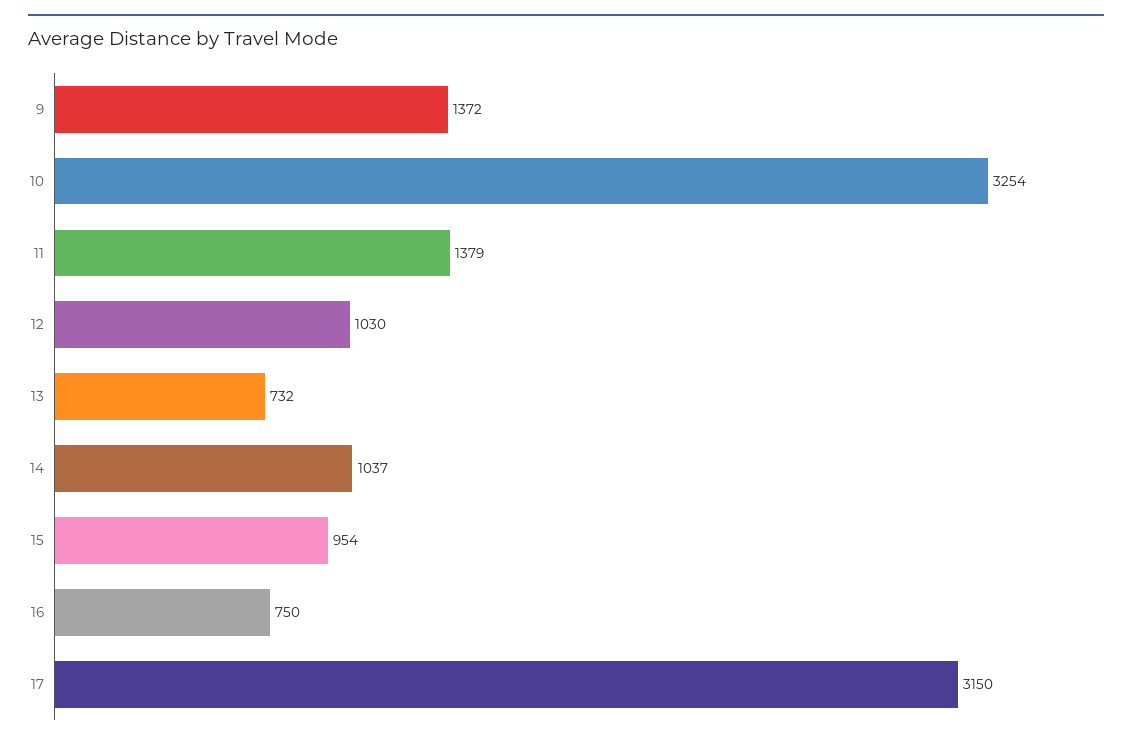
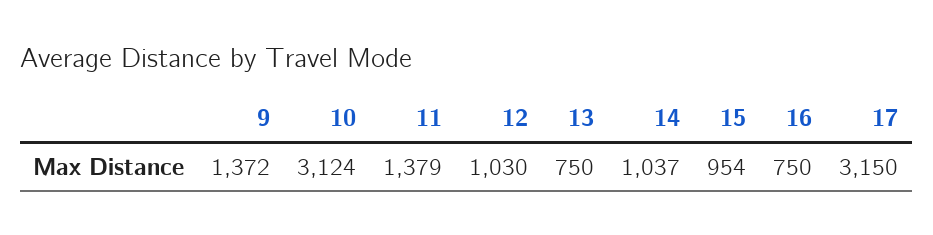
10: 3254 -> 3124
13: 732 -> 750

